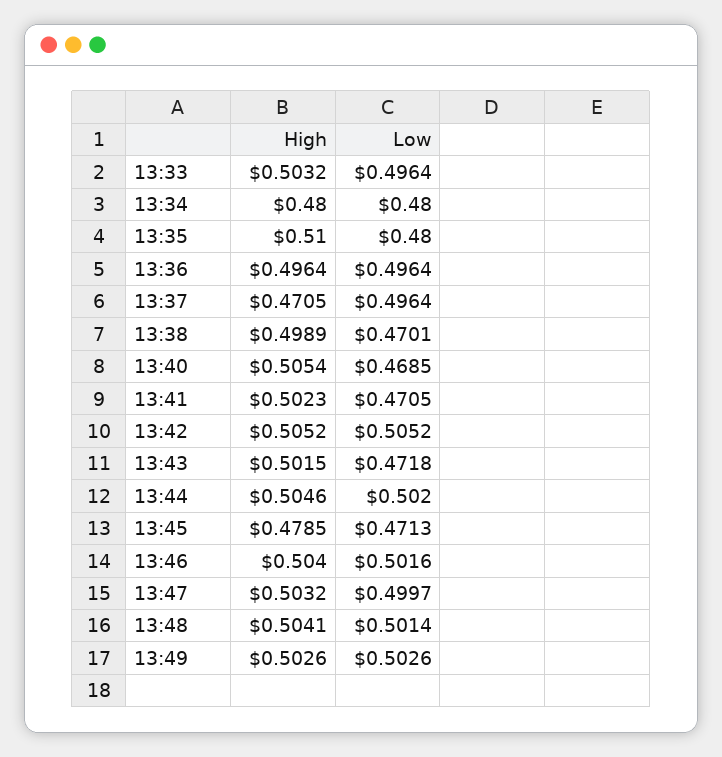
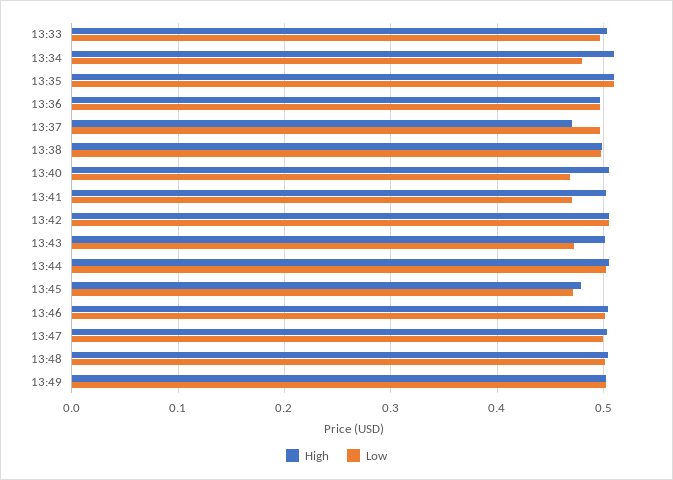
High, 13:34: 0.48 -> 0.51
Low, 13:35: 0.48 -> 0.51
Low, 13:38: 0.4701 -> 0.5

